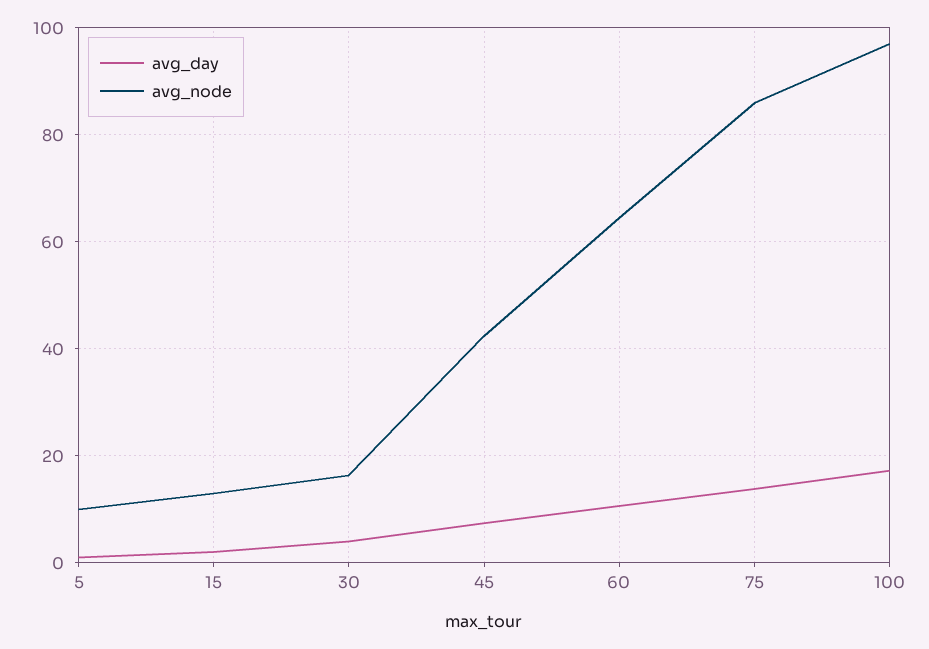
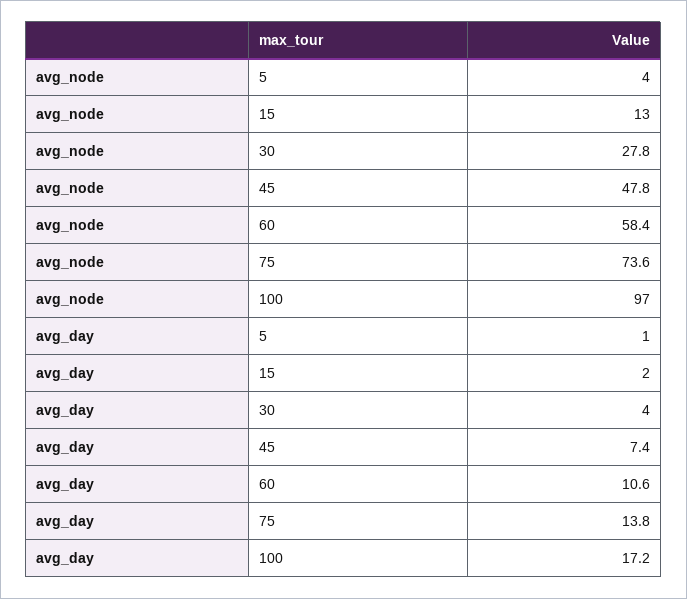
avg_node, 5: 10 -> 4
avg_node, 30: 16 -> 27.8
avg_node, 45: 42 -> 47.8
avg_node, 60: 64 -> 58.4
avg_node, 75: 86 -> 73.6

